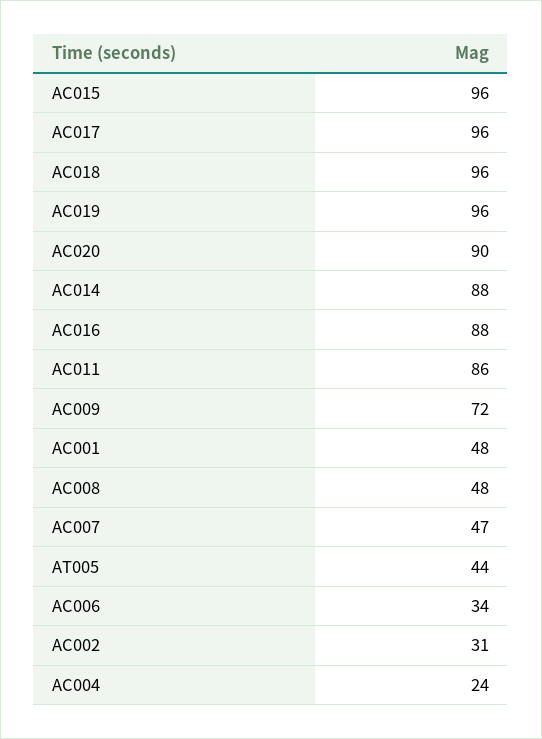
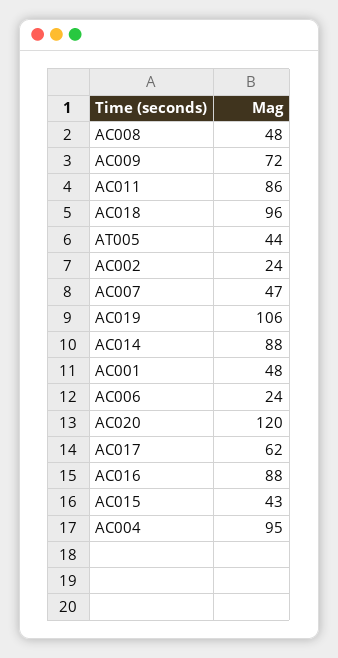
AC015: 96 -> 43
AC017: 96 -> 62
AC019: 96 -> 106
AC020: 90 -> 120
AC006: 34 -> 24
AC002: 31 -> 24
AC004: 24 -> 95

